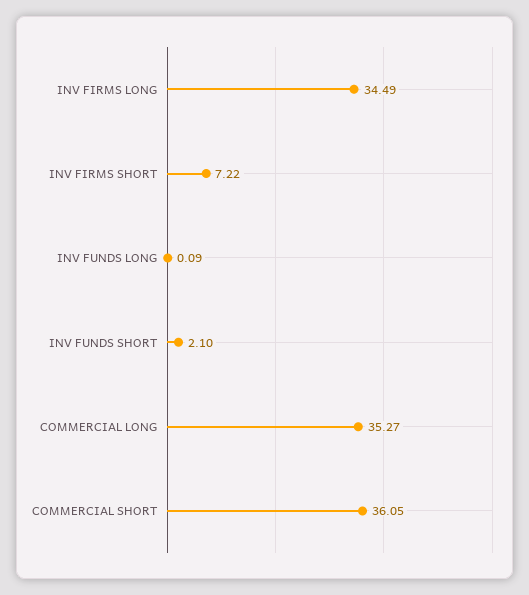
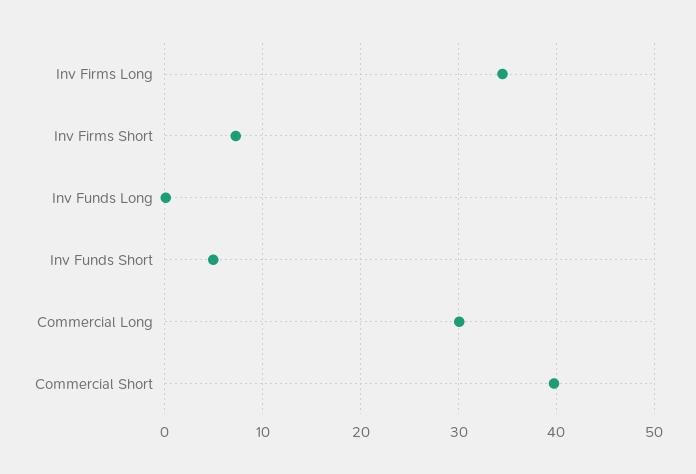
INV FUNDS SHORT: 2.1 -> 5
COMMERCIAL LONG: 35.27 -> 30
COMMERCIAL SHORT: 36.05 -> 40

